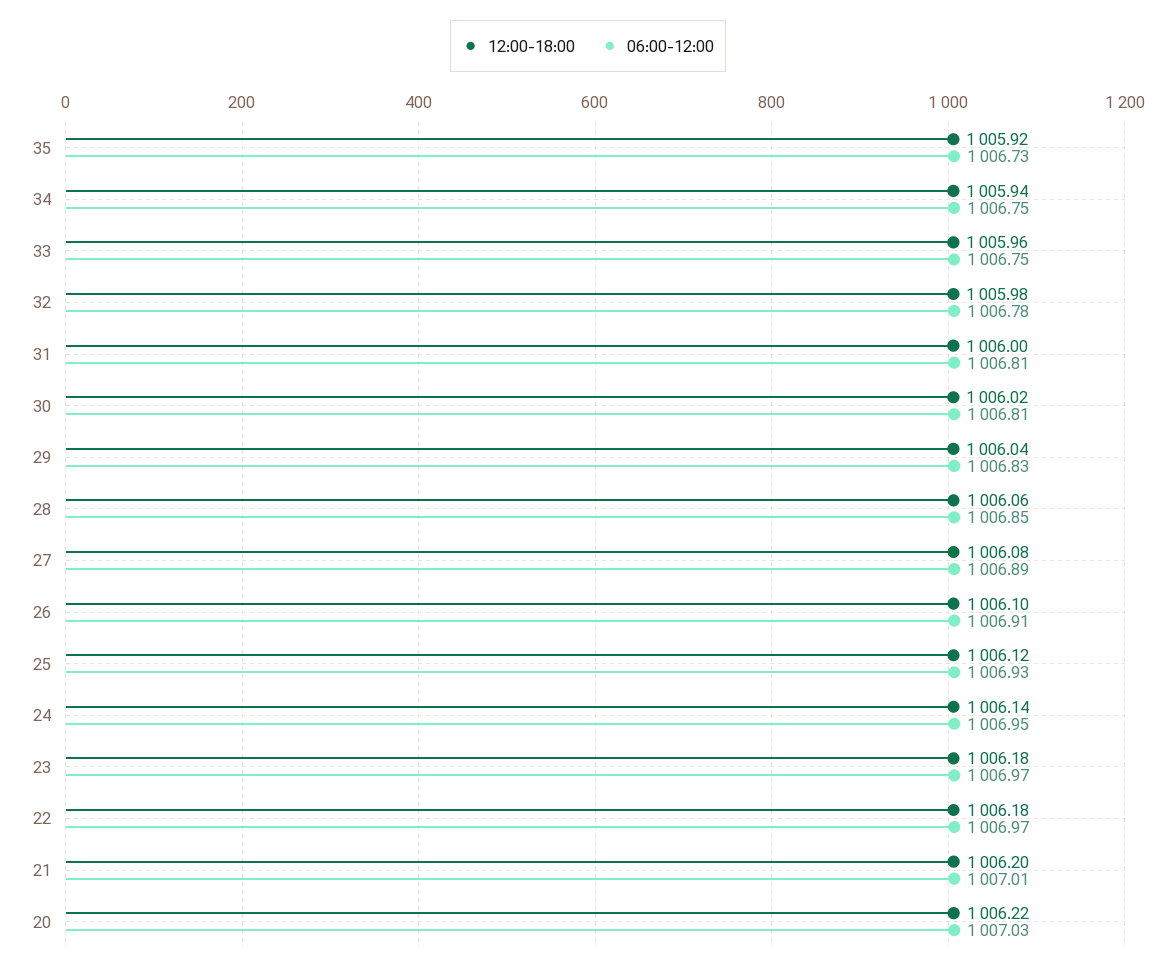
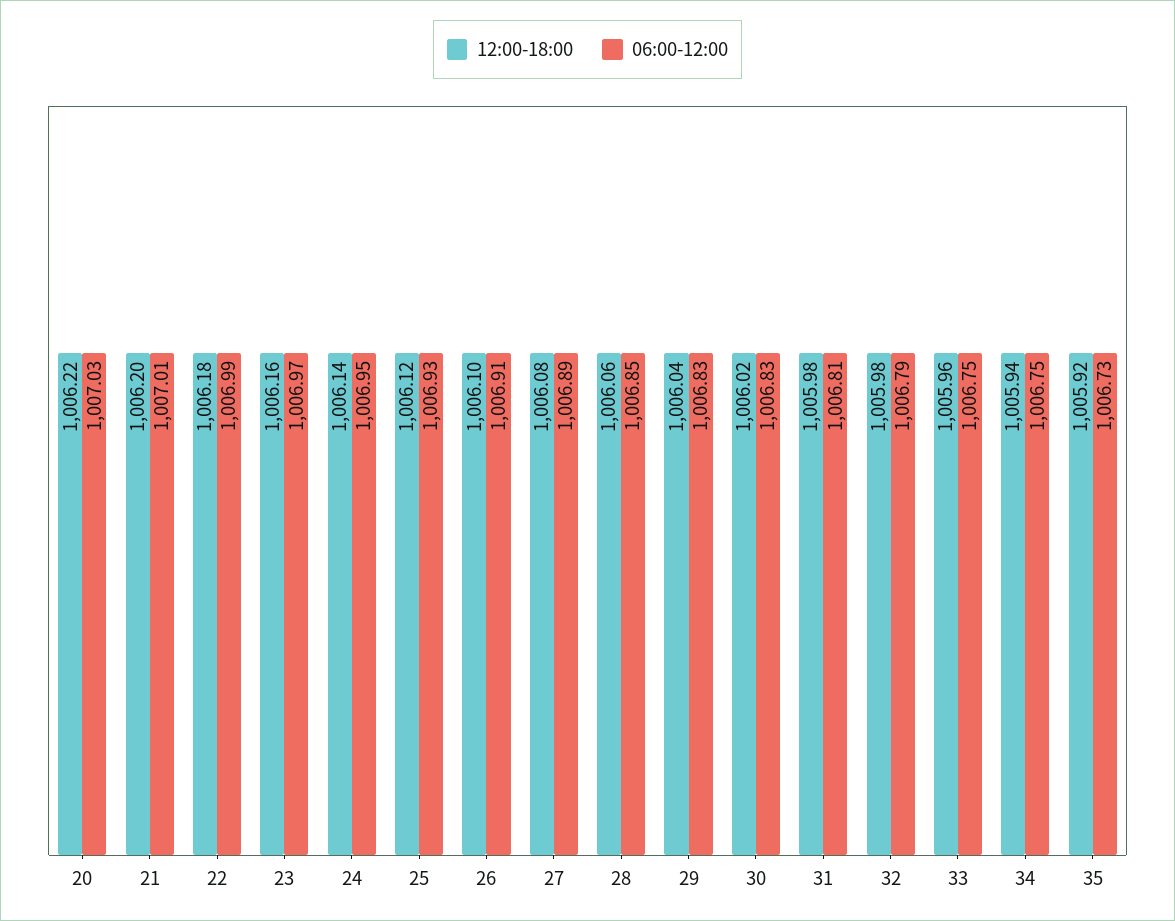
06:00-12:00, 32: 1006.78 -> 1006.79
12:00-18:00, 31: 1006 -> 1005.98
06:00-12:00, 30: 1006.81 -> 1006.83
12:00-18:00, 23: 1006.18 -> 1006.16
06:00-12:00, 22: 1006.97 -> 1006.99

